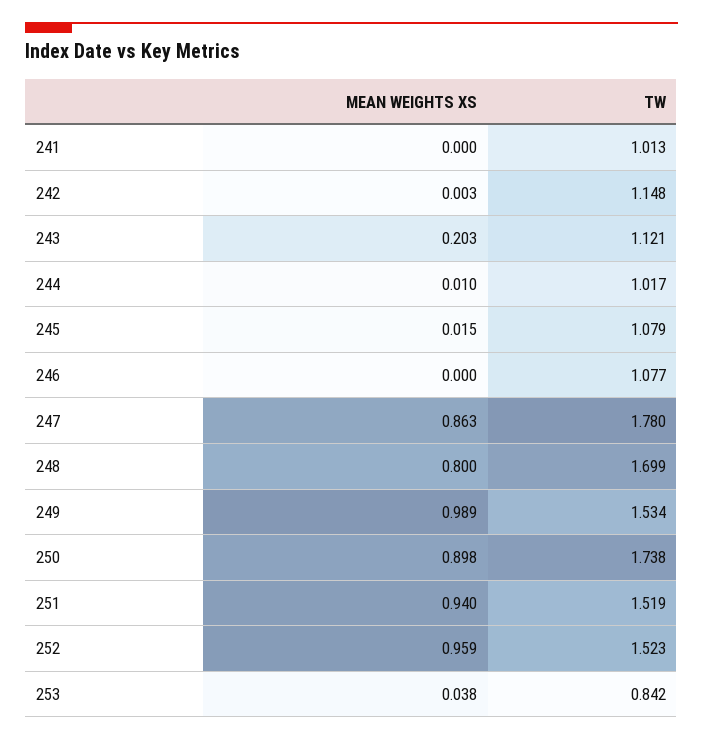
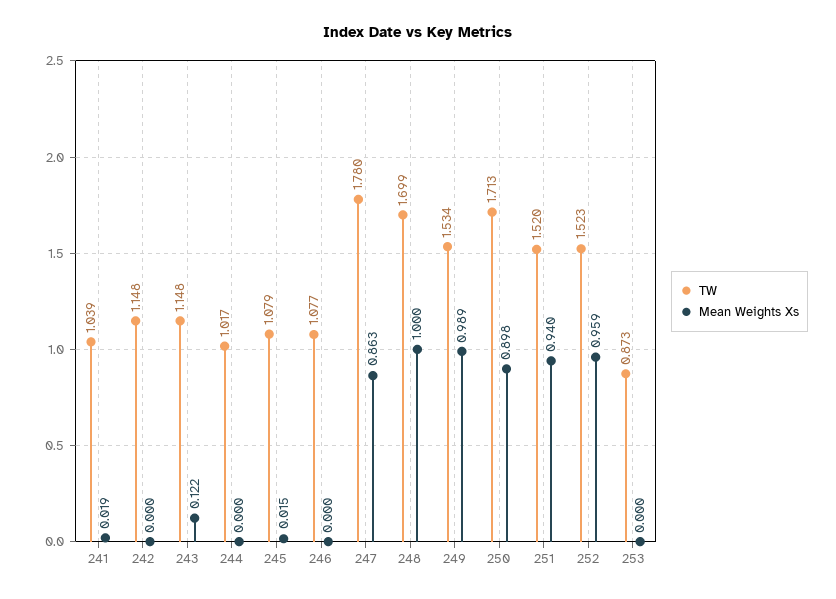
MEAN WEIGHTS XS, 241: 0 -> 0.019
TW, 241: 1.013 -> 1.039
MEAN WEIGHTS XS, 242: 0.003 -> 0
MEAN WEIGHTS XS, 243: 0.203 -> 0.122
TW, 243: 1.121 -> 1.148
MEAN WEIGHTS XS, 244: 0.01 -> 0
MEAN WEIGHTS XS, 248: 0.8 -> 1
TW, 250: 1.738 -> 1.713
TW, 251: 1.519 -> 1.52
MEAN WEIGHTS XS, 253: 0.038 -> 0
TW, 253: 0.842 -> 0.873

